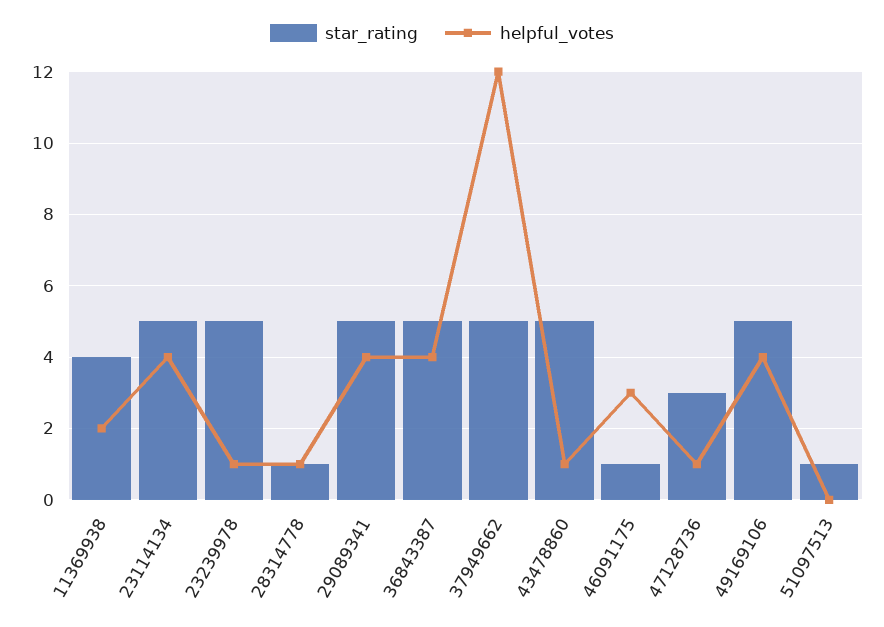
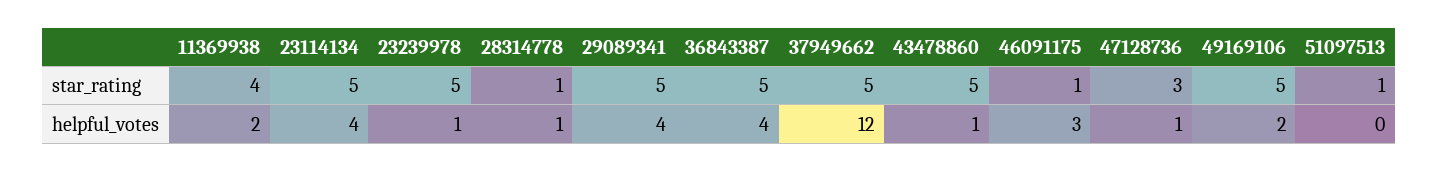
helpful_votes, 49169106: 4 -> 2

